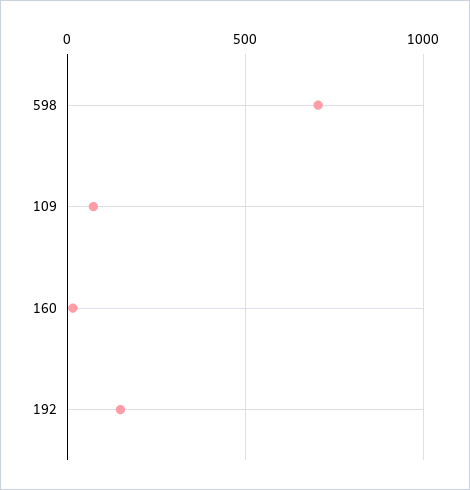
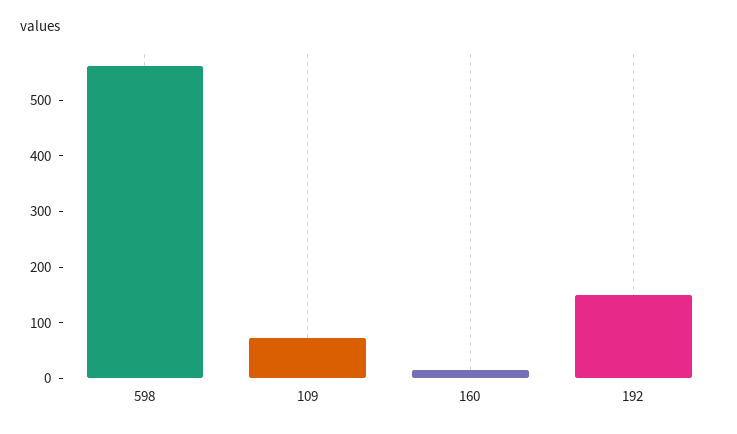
598: 700 -> 560

